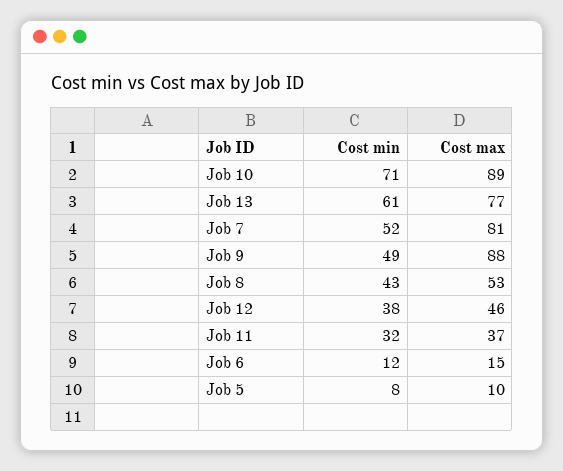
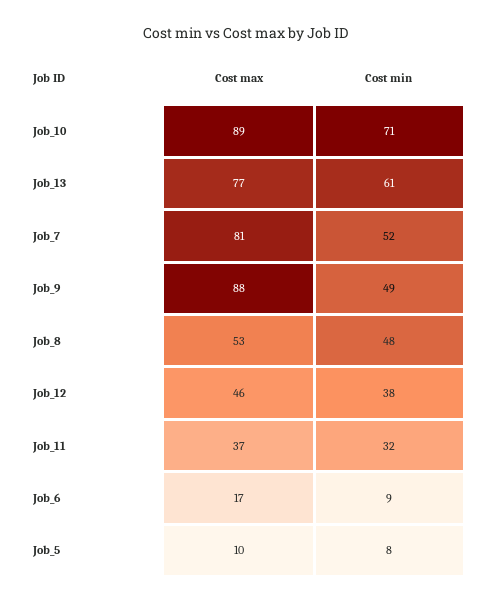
Cost min, Job 8: 43 -> 48
Cost min, Job 6: 12 -> 9
Cost max, Job 6: 15 -> 17

